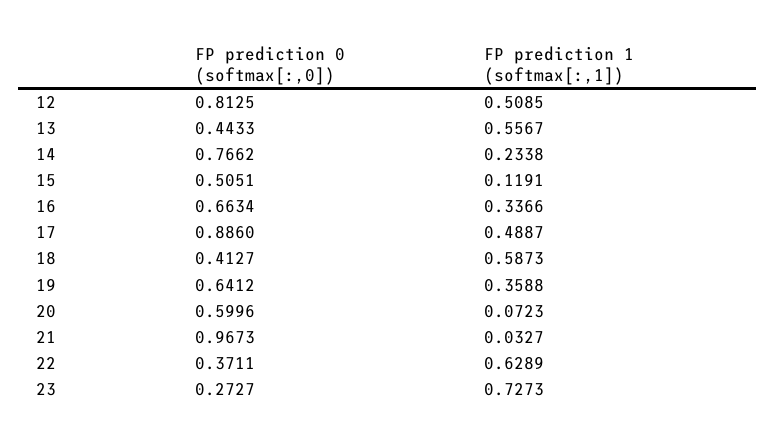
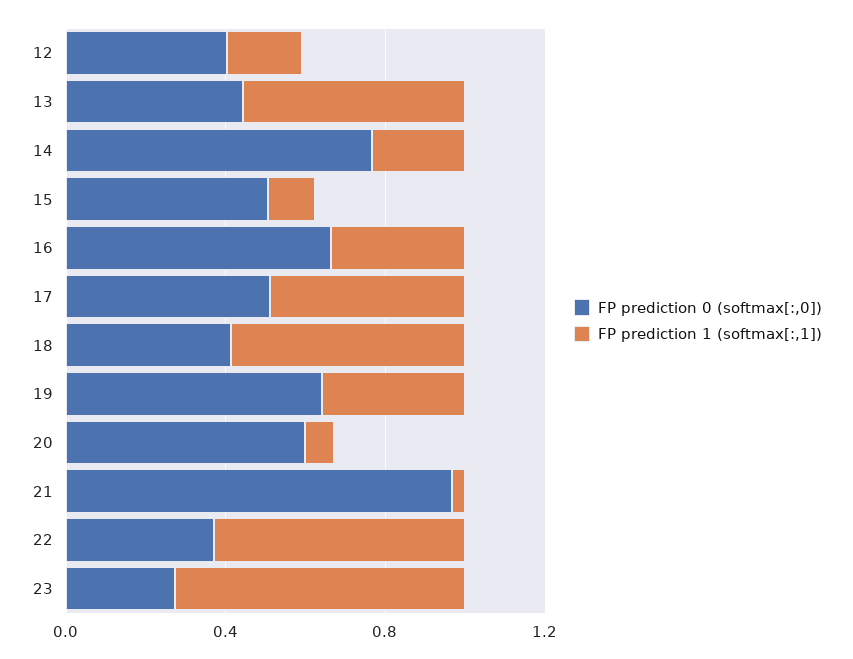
FP prediction 0 (softmax[:,0]), 12: 0.8125 -> 0.4
FP prediction 1 (softmax[:,1]), 12: 0.5085 -> 0.2
FP prediction 0 (softmax[:,0]), 17: 0.886 -> 0.5

